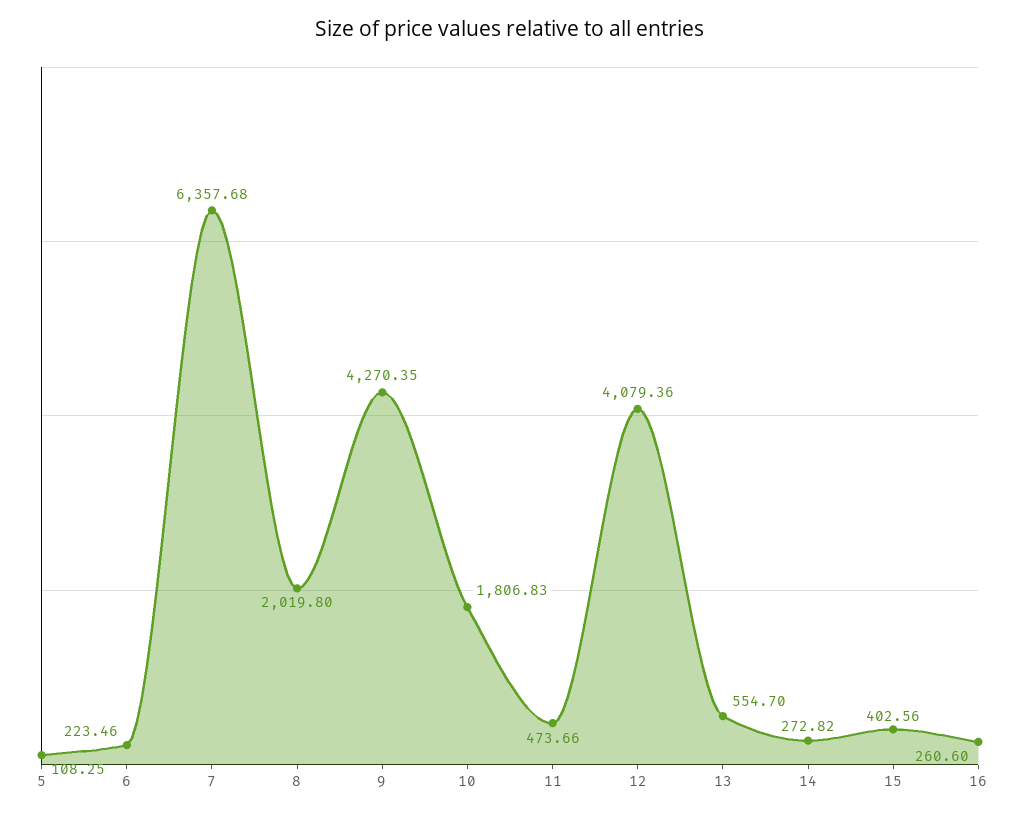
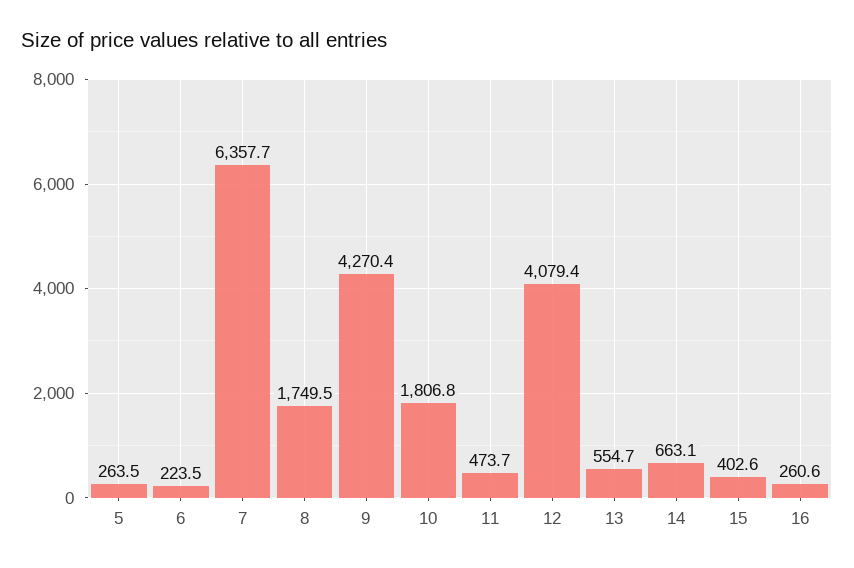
5: 108.25 -> 263.5
8: 2019.8 -> 1749.5
14: 272.82 -> 663.1

